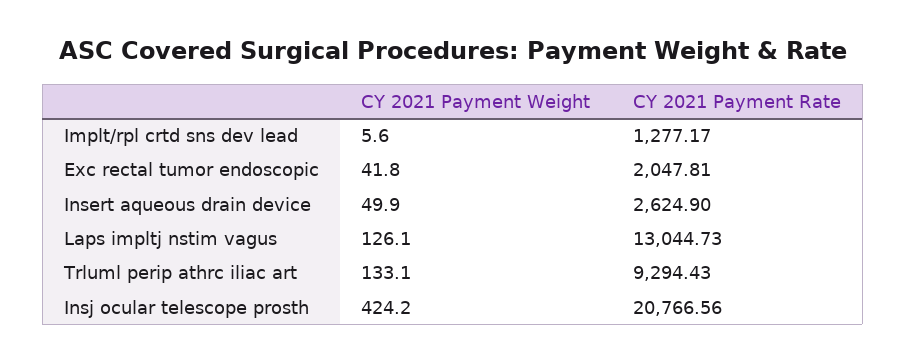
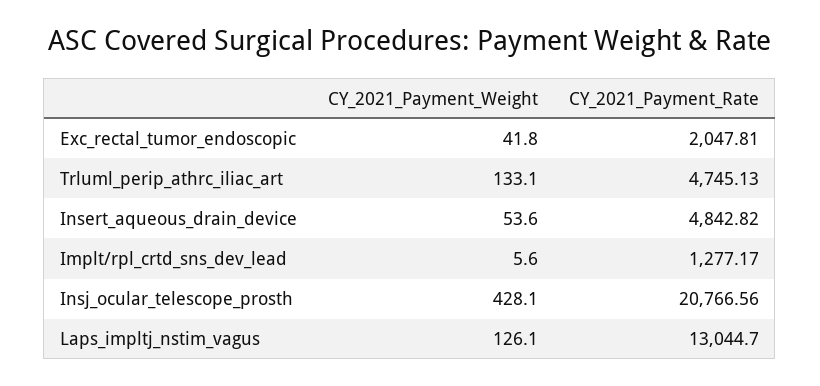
CY 2021 Payment Weight, Insert aqueous drain device: 49.9 -> 53.6
CY 2021 Payment Rate, Insert aqueous drain device: 2624.9 -> 4842.82
CY 2021 Payment Rate, Laps impltj nstim vagus: 13044.73 -> 13044.7
CY 2021 Payment Rate, Trluml perip athrc iliac art: 9294.43 -> 4745.13
CY 2021 Payment Weight, Insj ocular telescope prosth: 424.2 -> 428.1

